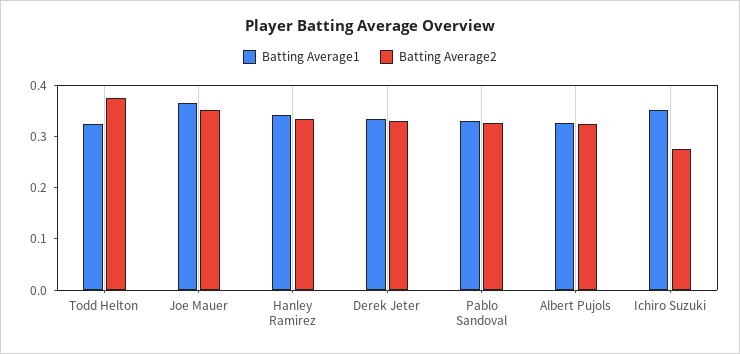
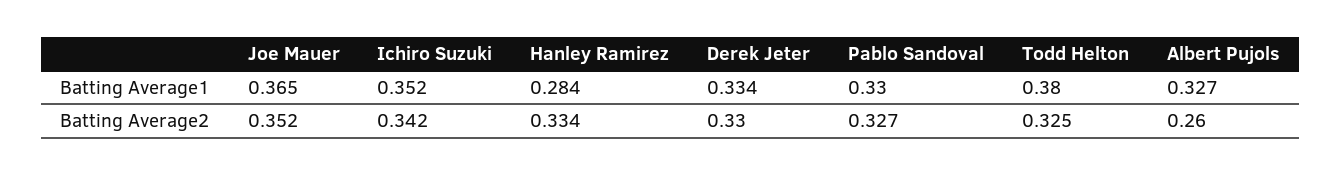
Batting Average1, Todd Helton: 0.32 -> 0.38
Batting Average2, Todd Helton: 0.38 -> 0.325
Batting Average1, Hanley Ramirez: 0.34 -> 0.284
Batting Average2, Albert Pujols: 0.32 -> 0.26
Batting Average2, Ichiro Suzuki: 0.28 -> 0.342

